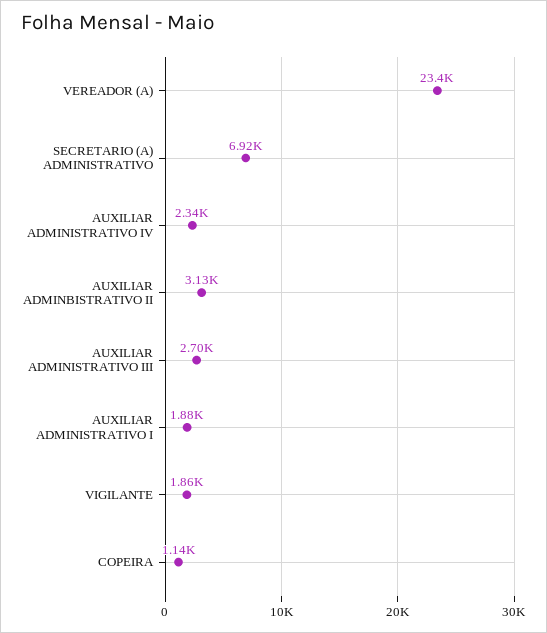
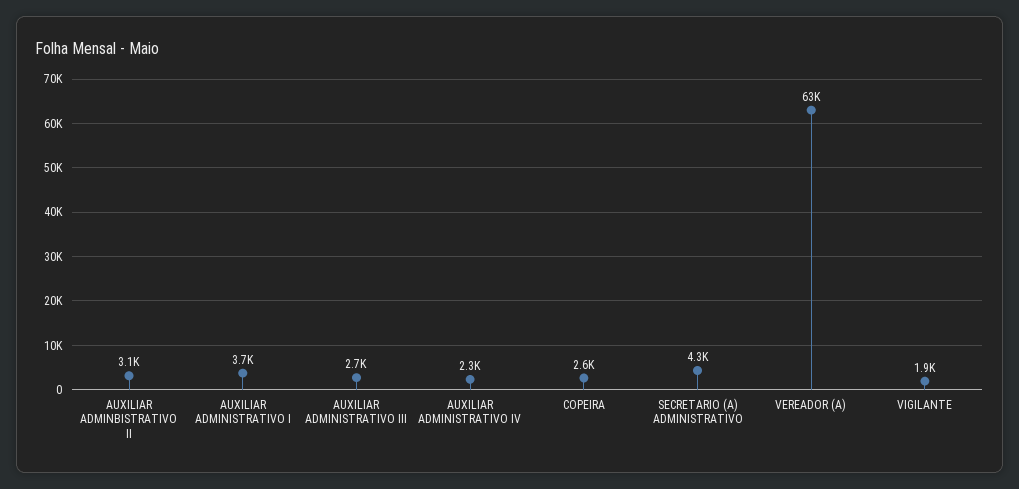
VEREADOR (A): 23400 -> 63000
SECRETARIO (A) ADMINISTRATIVO: 6920 -> 4300
AUXILIAR ADMINISTRATIVO I: 1880 -> 3700
COPEIRA: 1140 -> 2600

